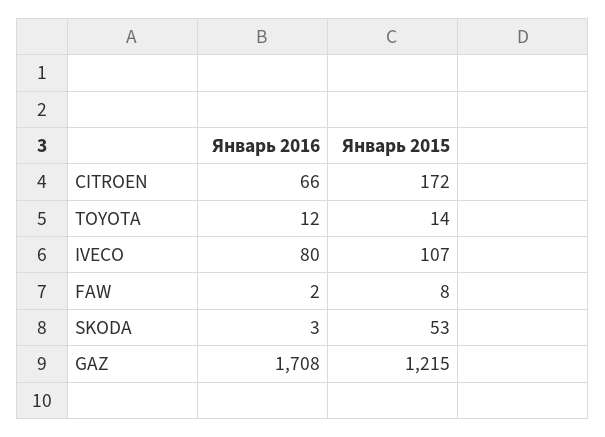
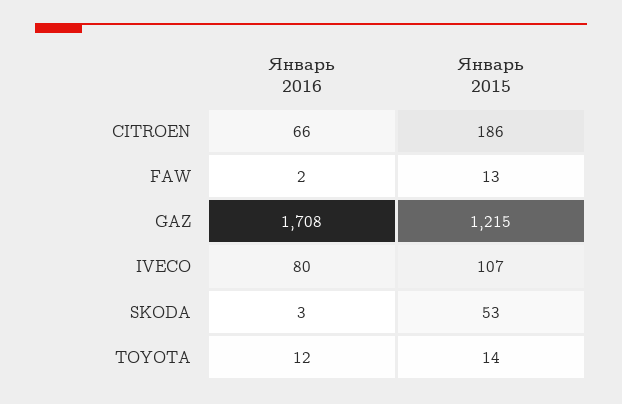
Январь 2015, CITROEN: 172 -> 186
Январь 2015, FAW: 8 -> 13

